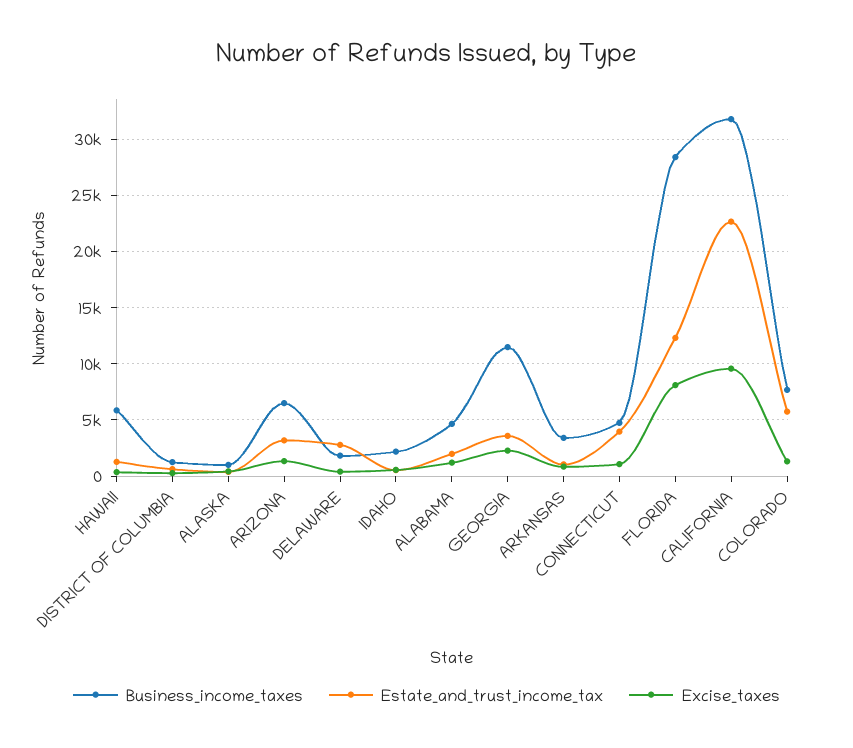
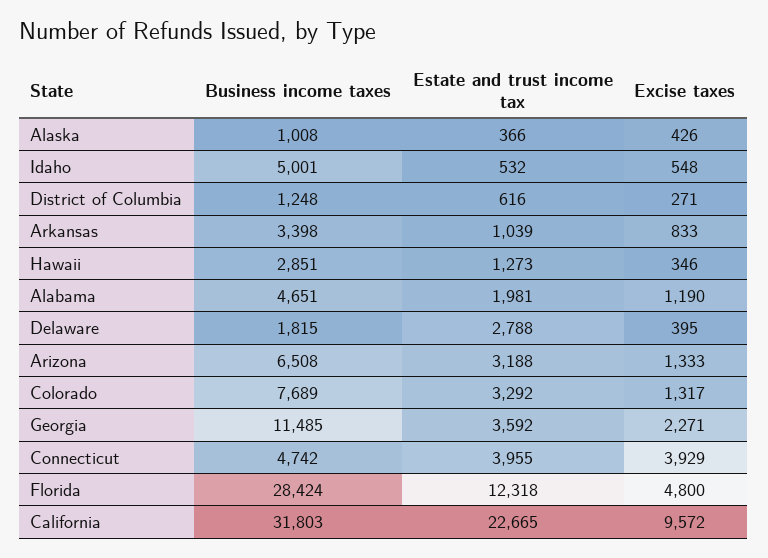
Business_income_taxes, HAWAII: 6000 -> 2851
Business_income_taxes, IDAHO: 2000 -> 5001
Excise_taxes, CONNECTICUT: 1000 -> 3929
Excise_taxes, FLORIDA: 8000 -> 4800
Estate_and_trust_income_tax, COLORADO: 6000 -> 3292

